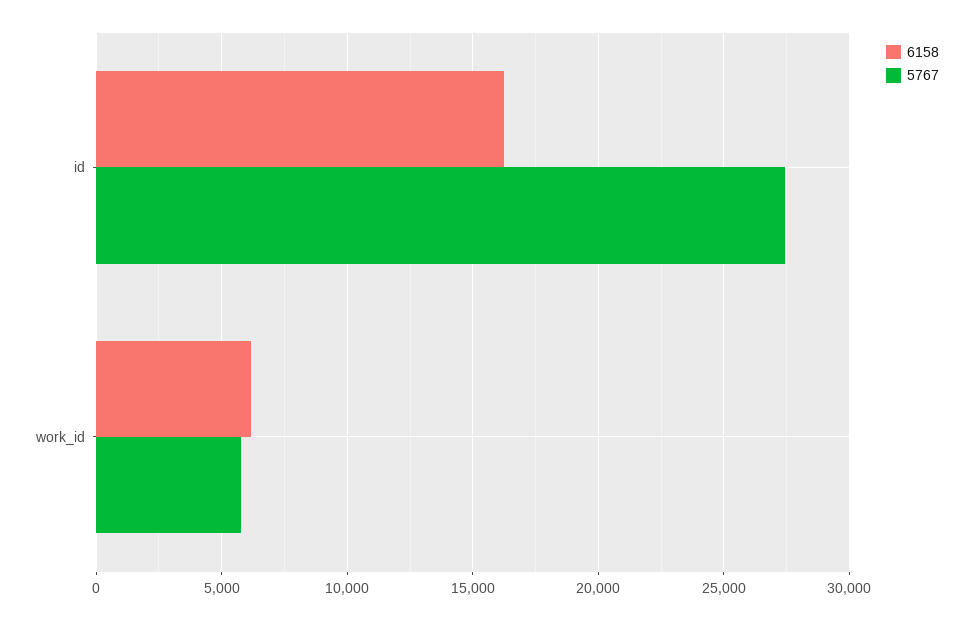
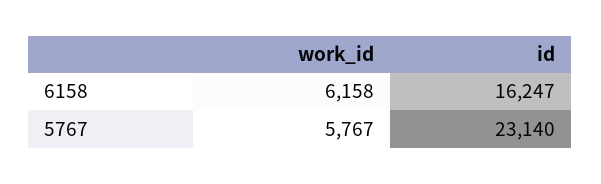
5767, id: 27500 -> 23140

